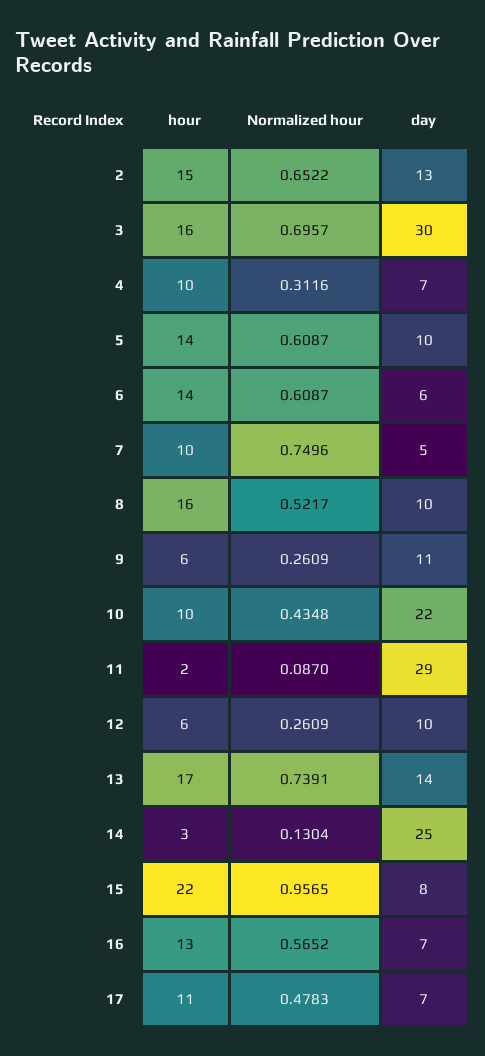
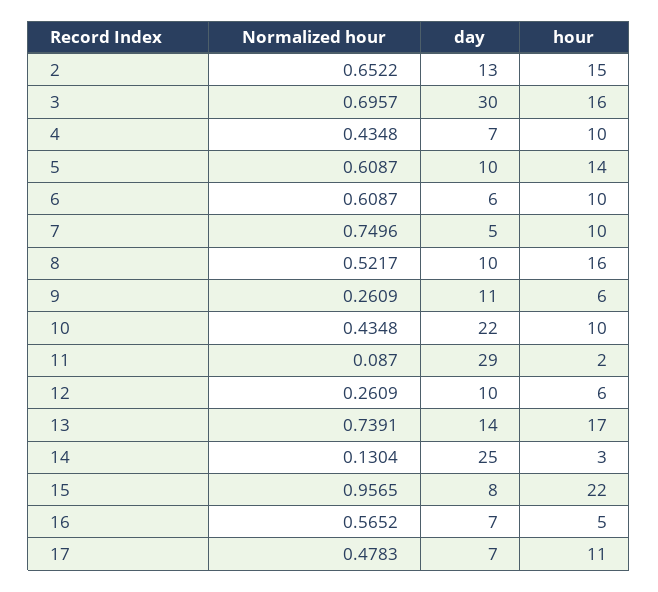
Normalized hour, 4: 0.3116 -> 0.4348
hour, 6: 14 -> 10
hour, 16: 13 -> 5

